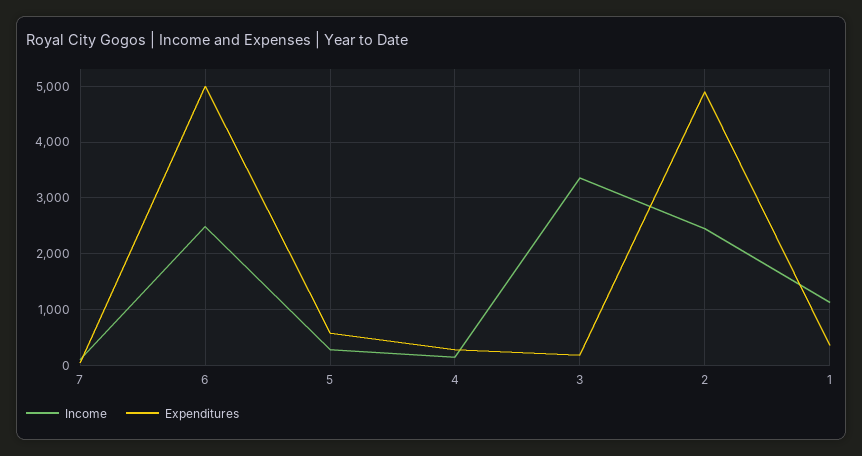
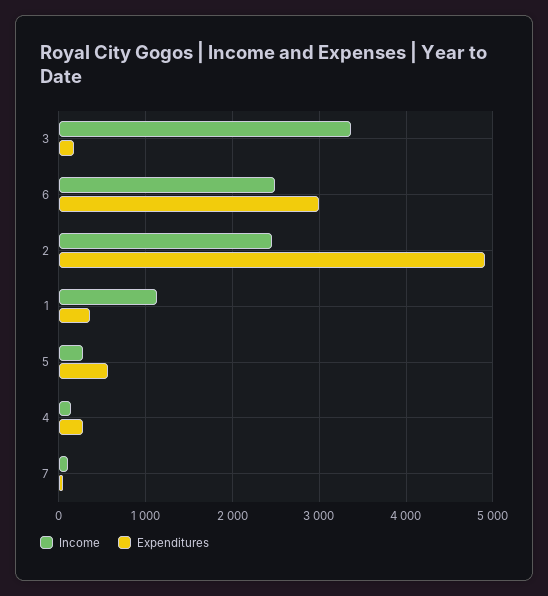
Expenditures, 6: 5000 -> 3000

